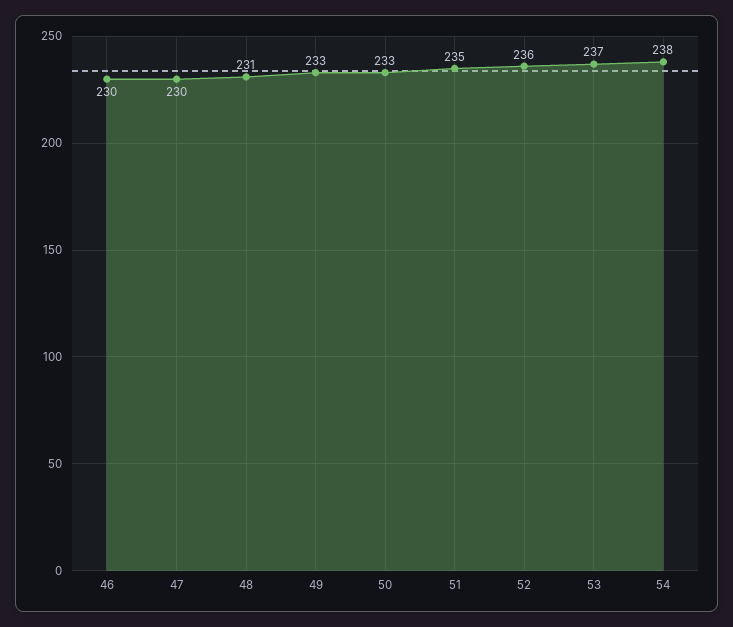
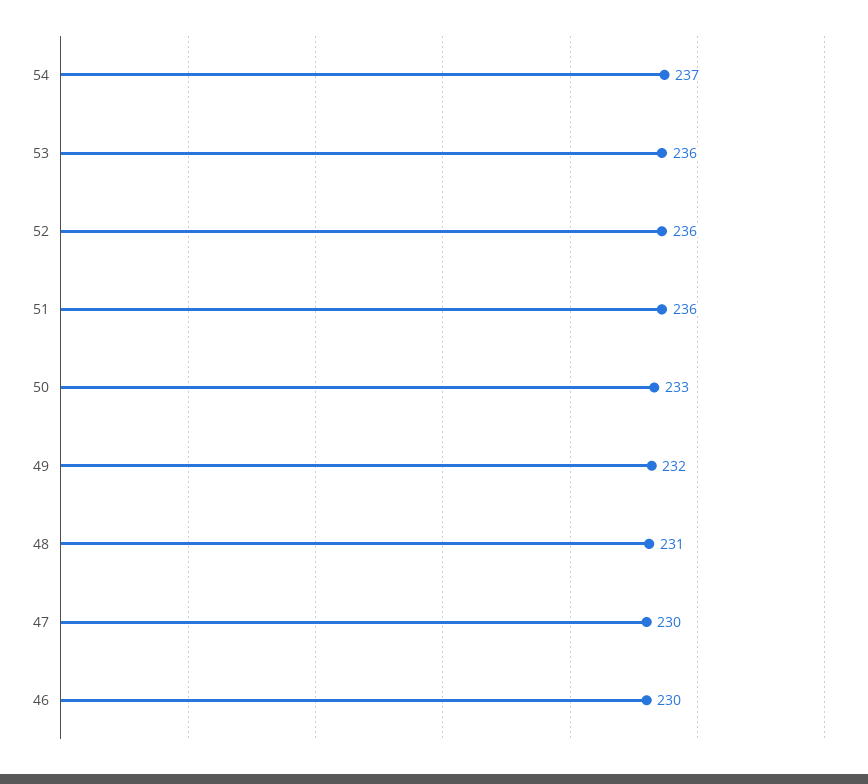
49: 233 -> 232
51: 235 -> 236
53: 237 -> 236
54: 238 -> 237

